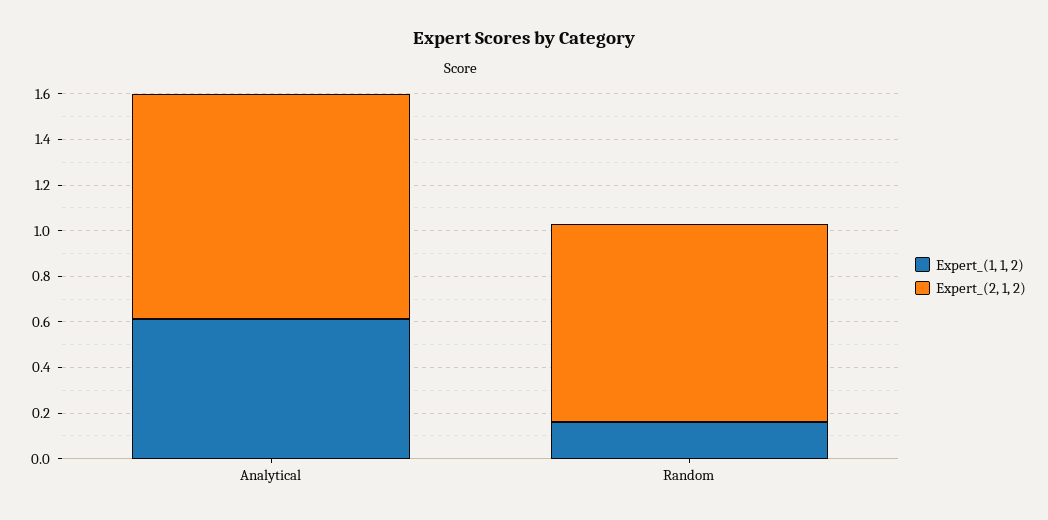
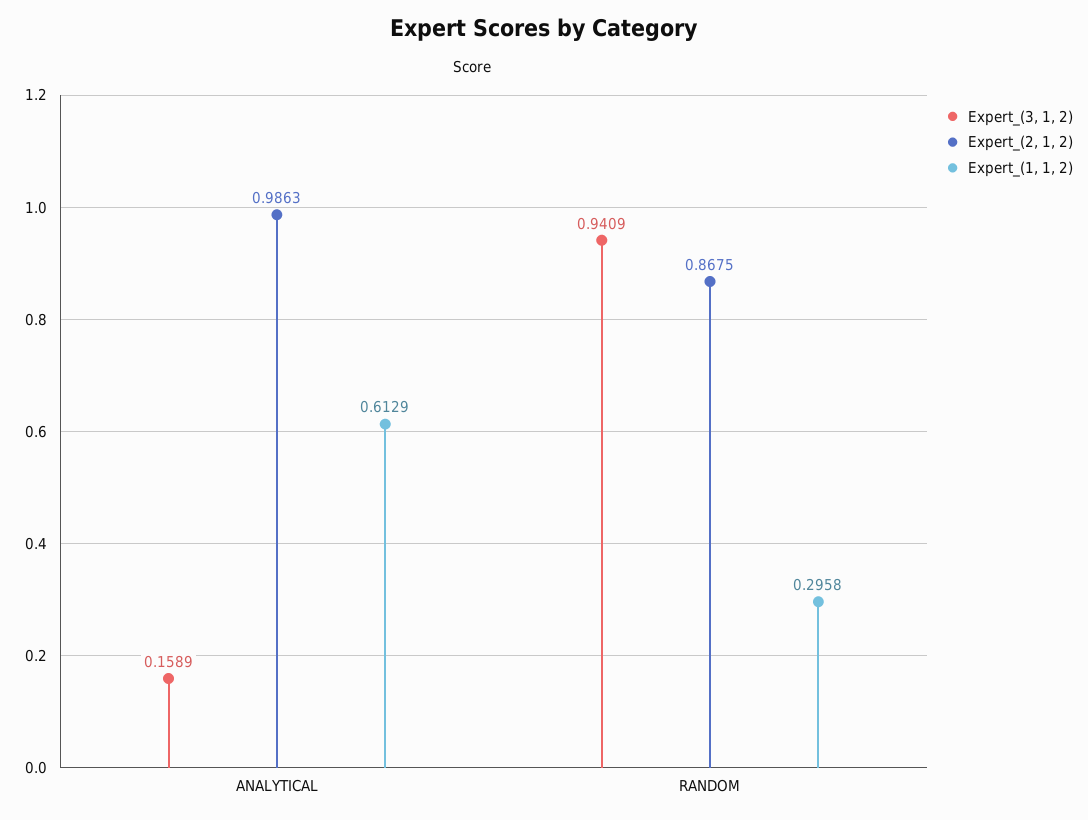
Expert_(1, 1, 2), Random: 0.15 -> 0.2958
Expert_(3, 1, 2), Analytical: none -> 0.1589
Expert_(3, 1, 2), Random: none -> 0.9409

